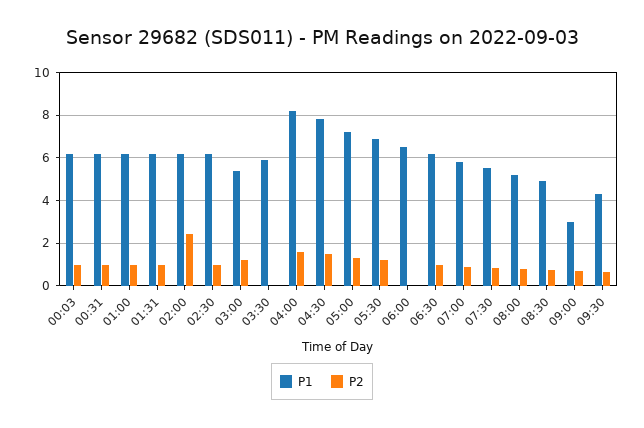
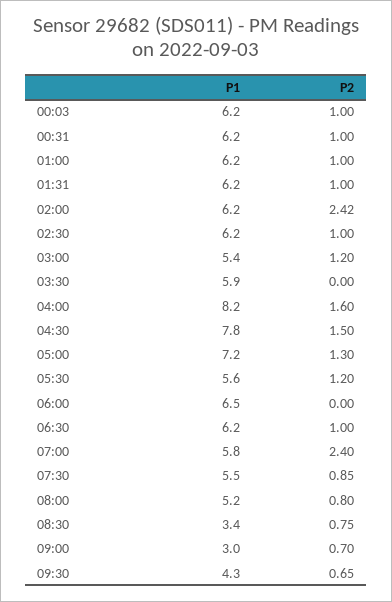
P1, 05:30: 7 -> 5.6
P2, 07:00: 1 -> 2.4
P1, 08:30: 5 -> 3.4

